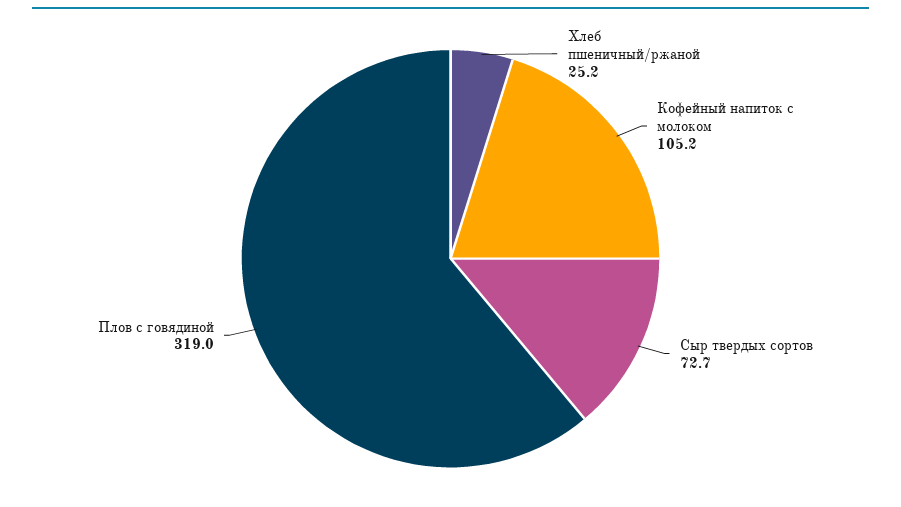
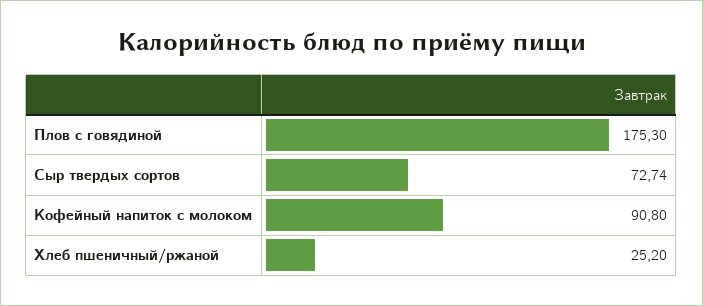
Кофейный напиток с молоком: 105.2 -> 90.8
Плов с говядиной: 319 -> 175.3

